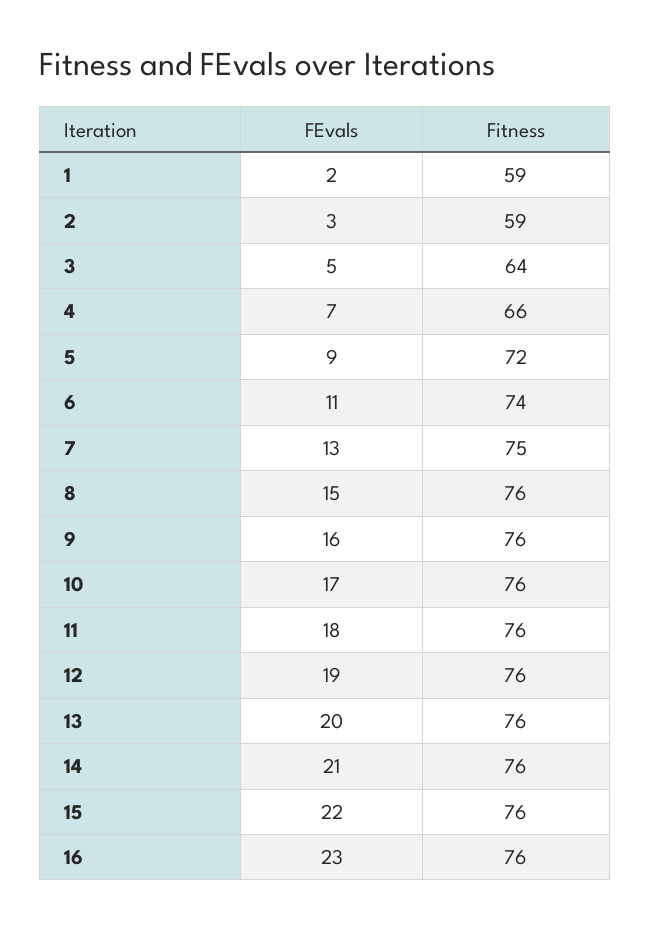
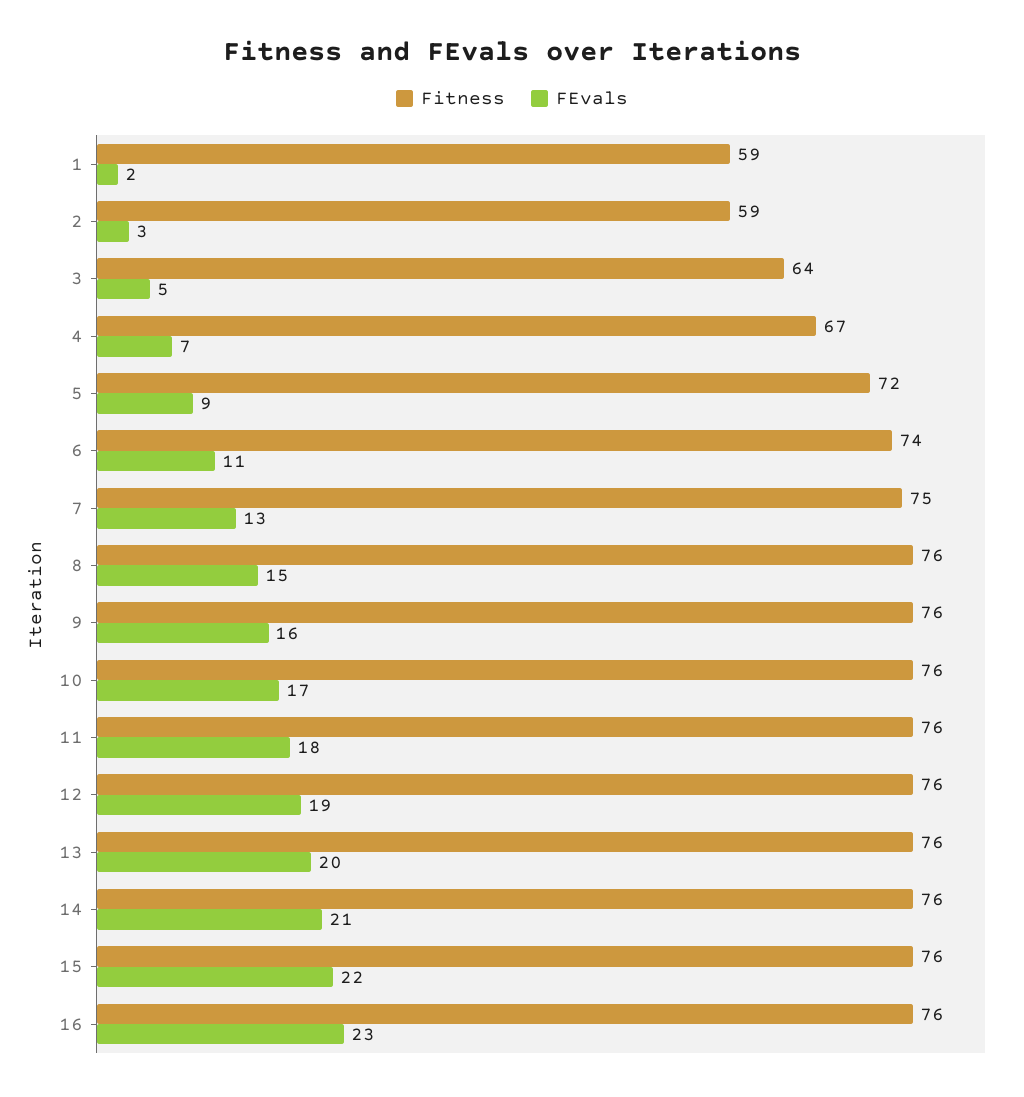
Fitness, 4: 66 -> 67

